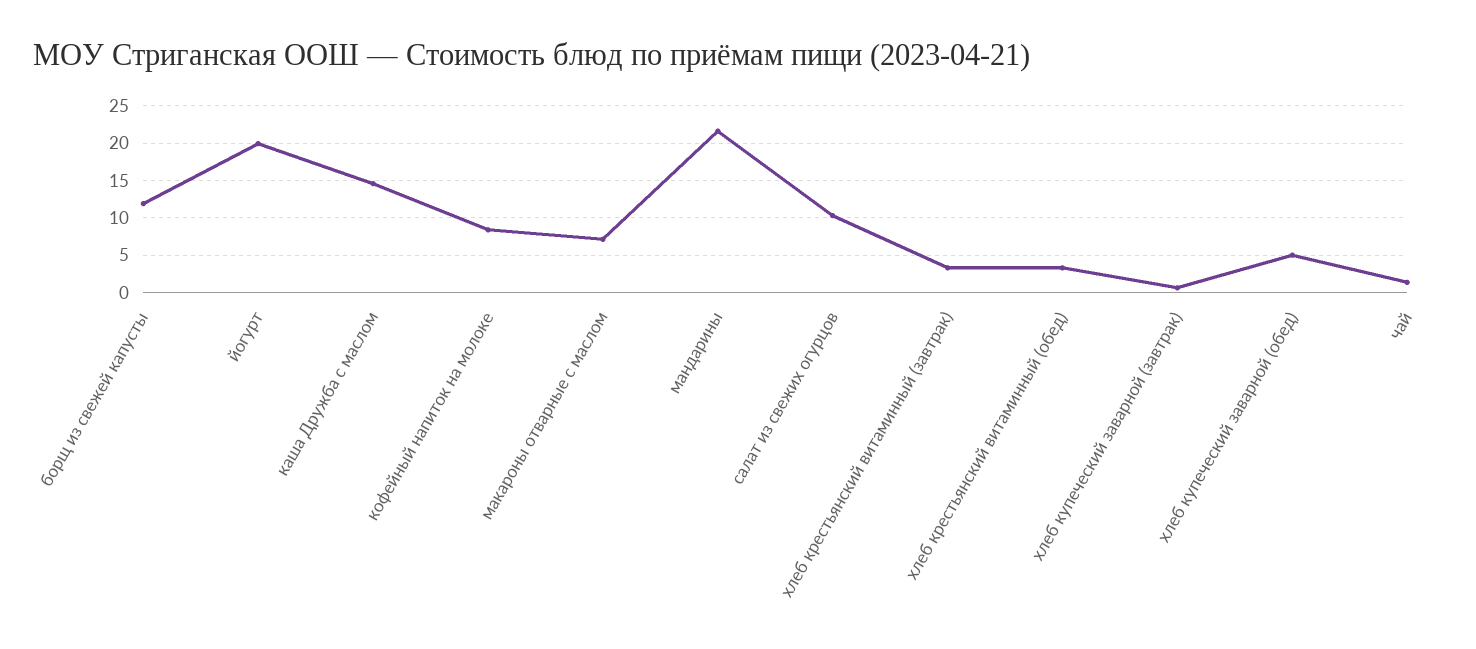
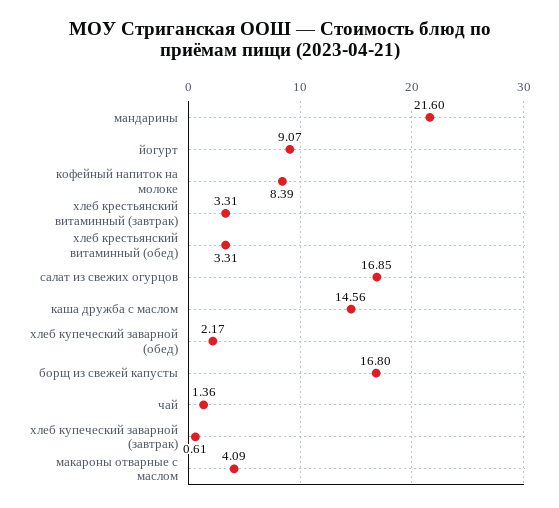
борщ из свежей капусты: 12 -> 16.8
йогурт: 20 -> 9.07
макароны отварные с маслом: 7 -> 4.09
салат из свежих огурцов: 10 -> 16.85
хлеб купеческий заварной (обед): 5 -> 2.17

